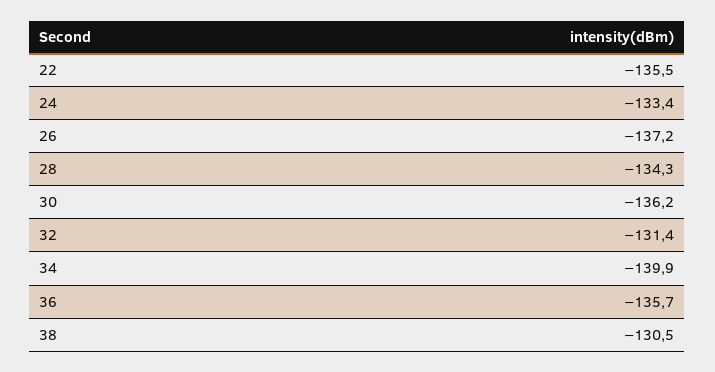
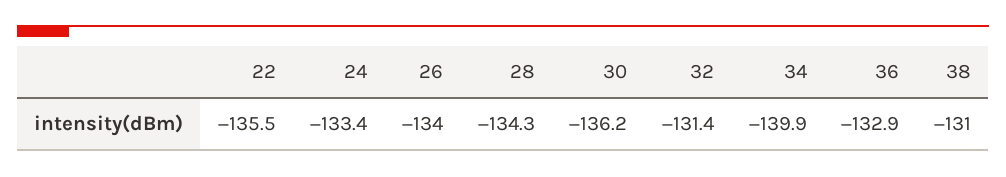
26: -137.2 -> -134
36: -135.7 -> -132.9
38: -130.5 -> -131

